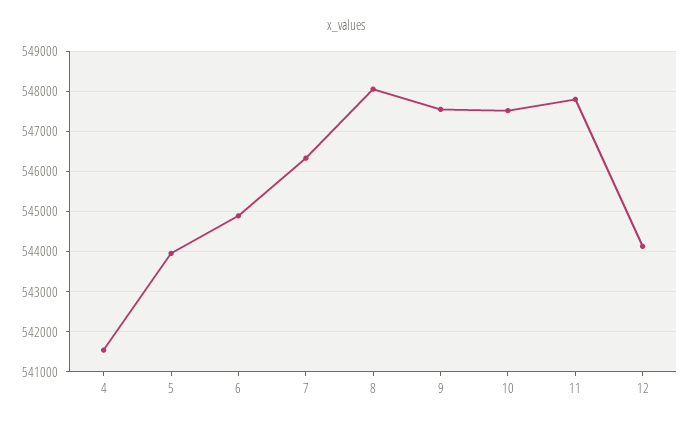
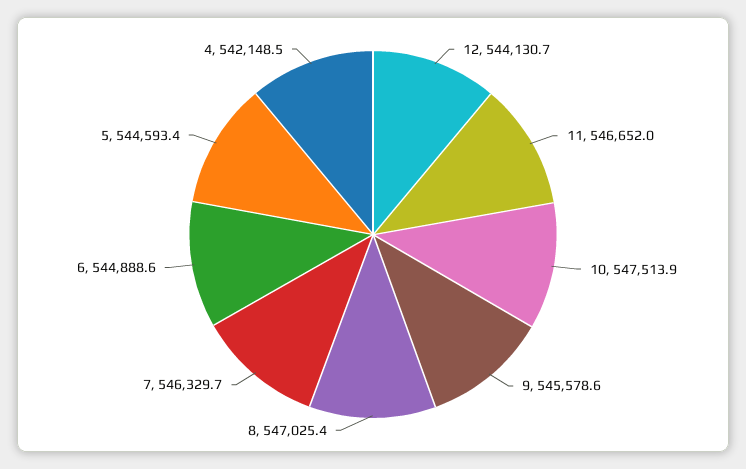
4: 541600 -> 542148.5
5: 544000 -> 544593.4
8: 548000 -> 547025.4
9: 547600 -> 545578.6
11: 547800 -> 546652

